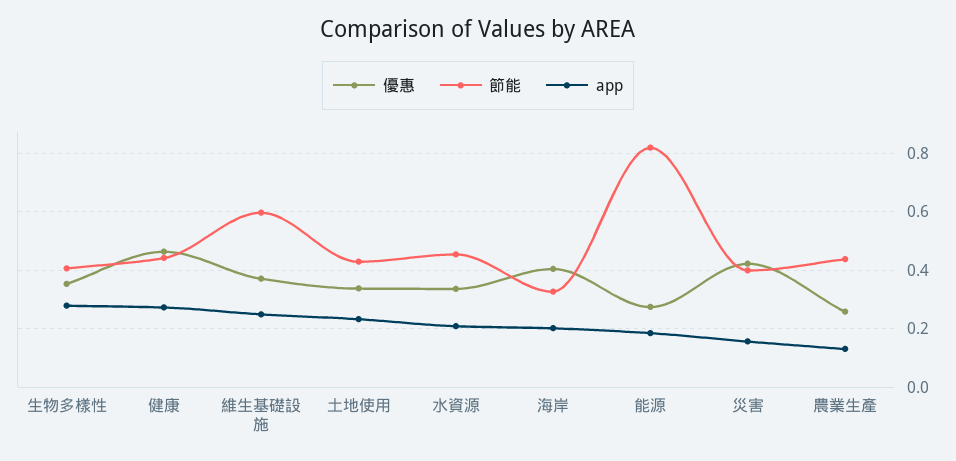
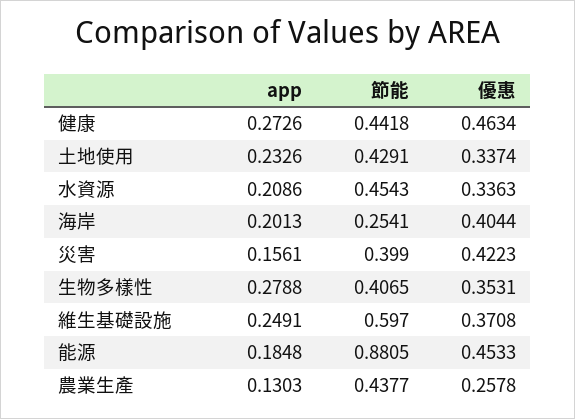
節能, 海岸: 0.325 -> 0.2541
優惠, 能源: 0.275 -> 0.4533
節能, 能源: 0.825 -> 0.8805

